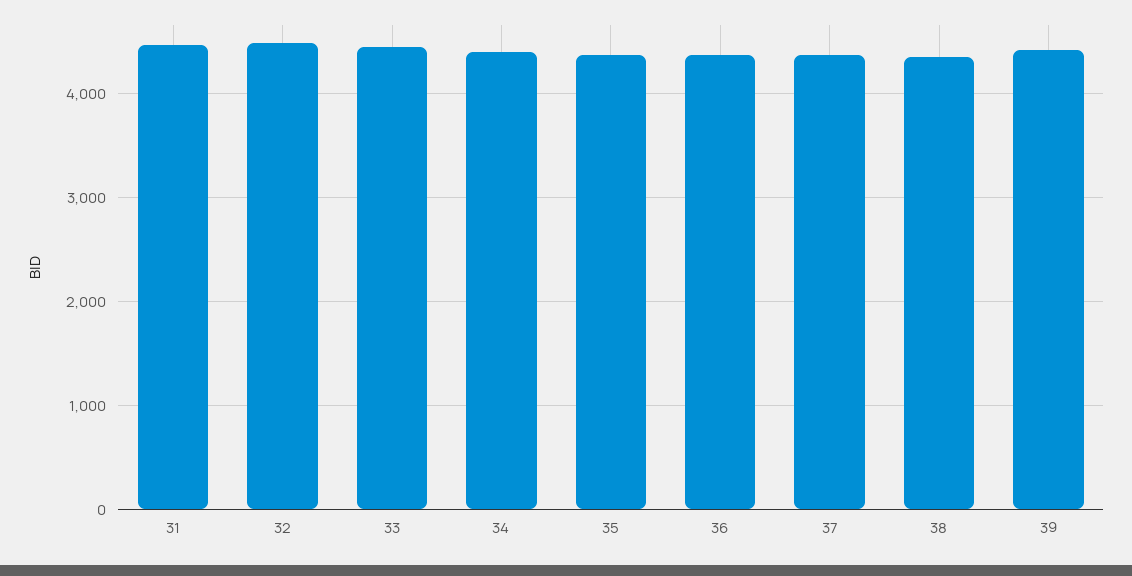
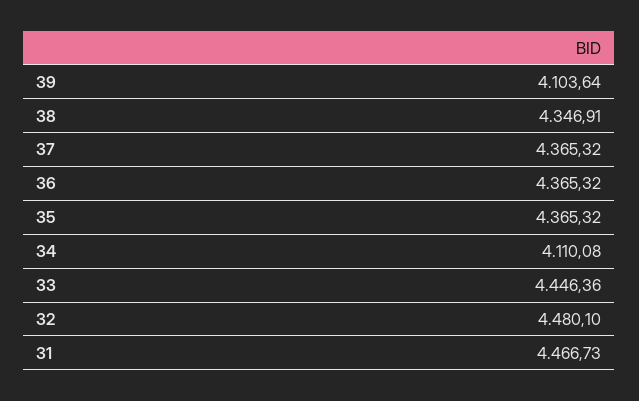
34: 4400 -> 4110.08
39: 4400 -> 4103.64

